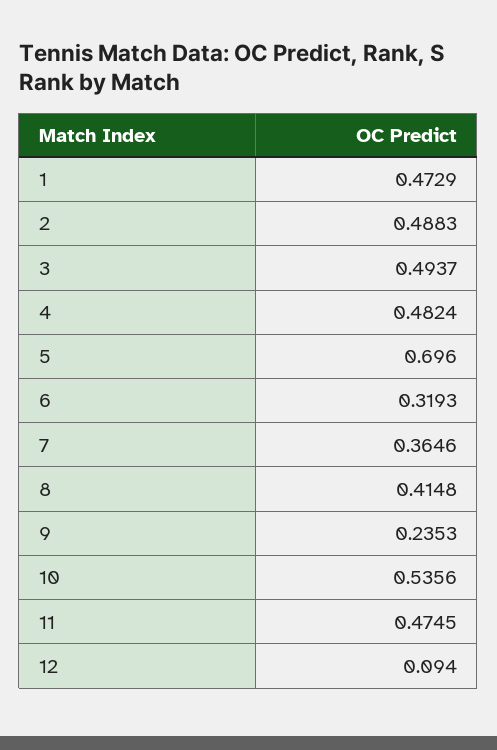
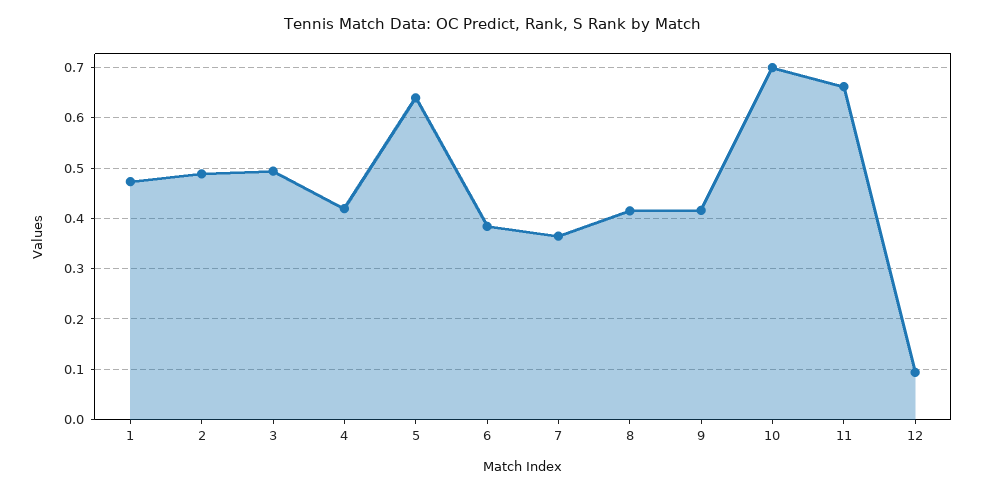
4: 0.4824 -> 0.42
5: 0.696 -> 0.64
6: 0.3193 -> 0.38
9: 0.2353 -> 0.42
10: 0.5356 -> 0.7
11: 0.4745 -> 0.66

